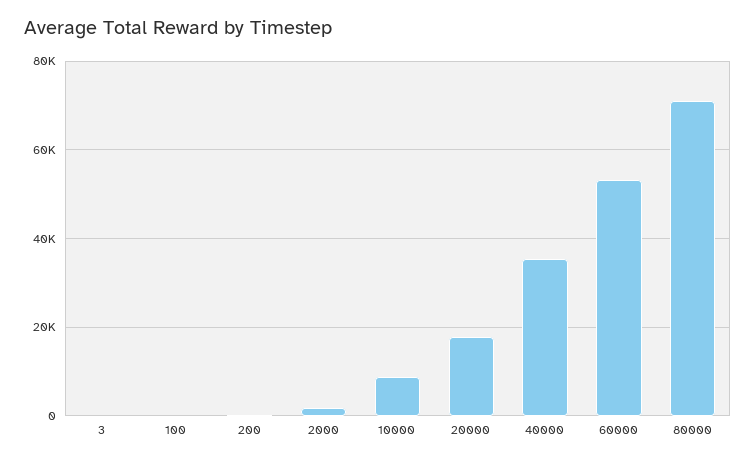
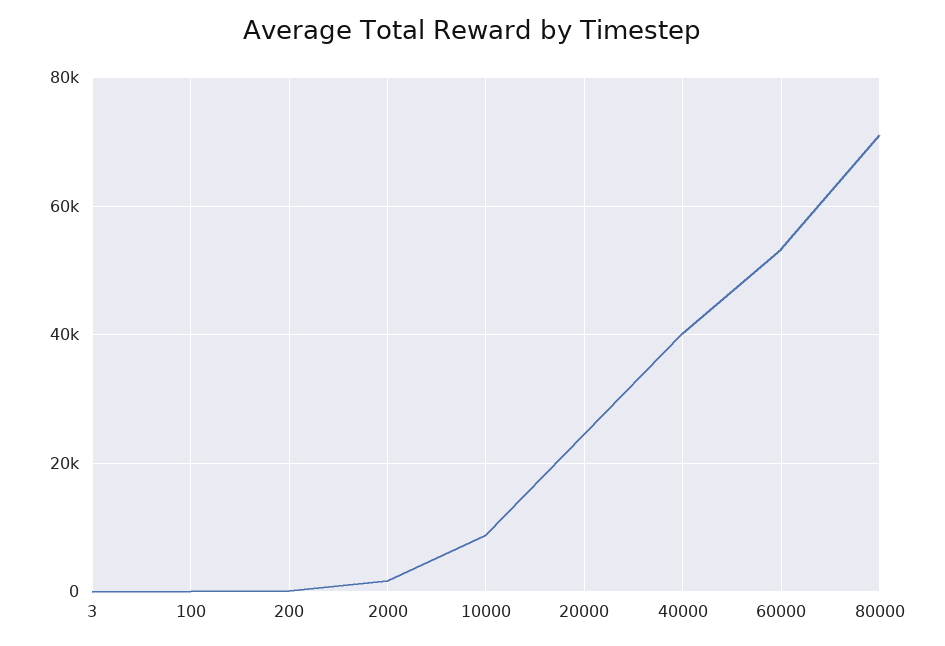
20000: 18000 -> 24000
40000: 36000 -> 40000

